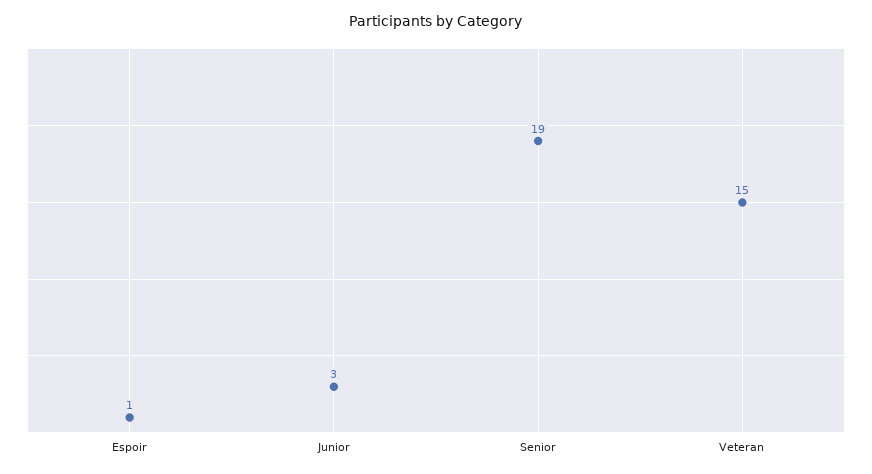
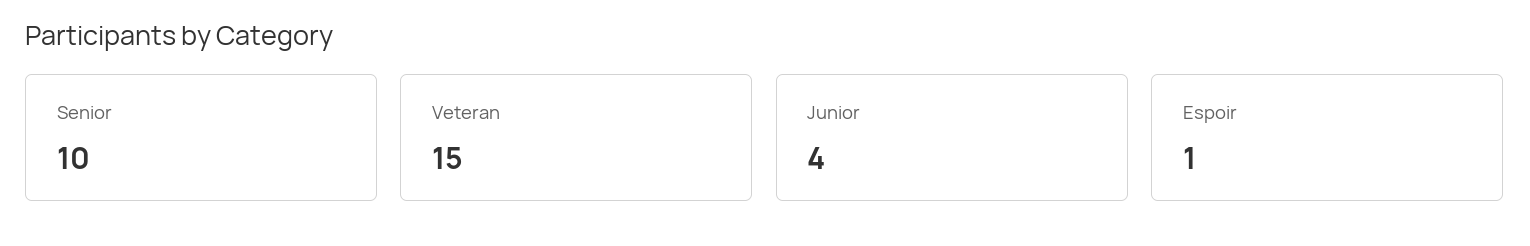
Junior: 3 -> 4
Senior: 19 -> 10

